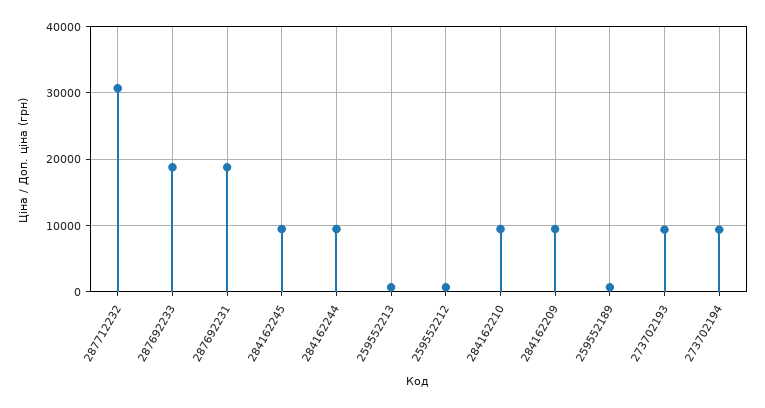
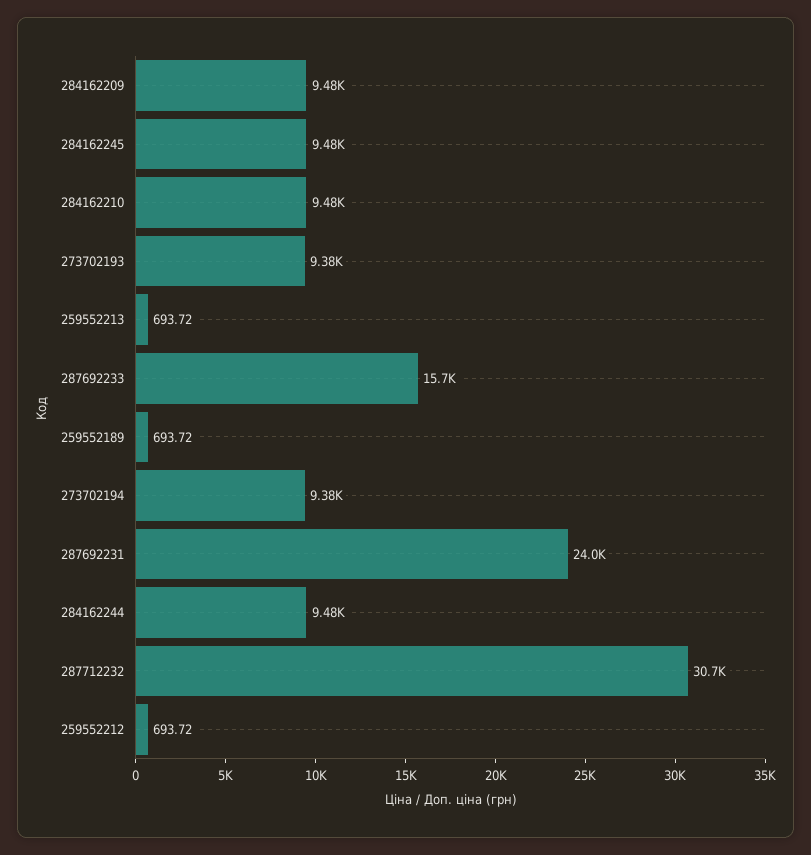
287692233: 19000 -> 15700
287692231: 19000 -> 24000

